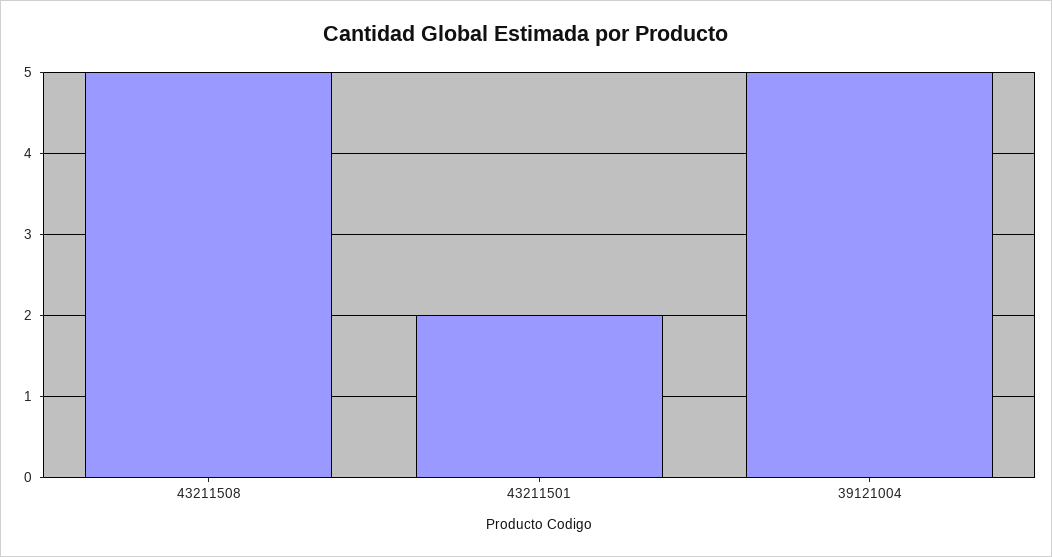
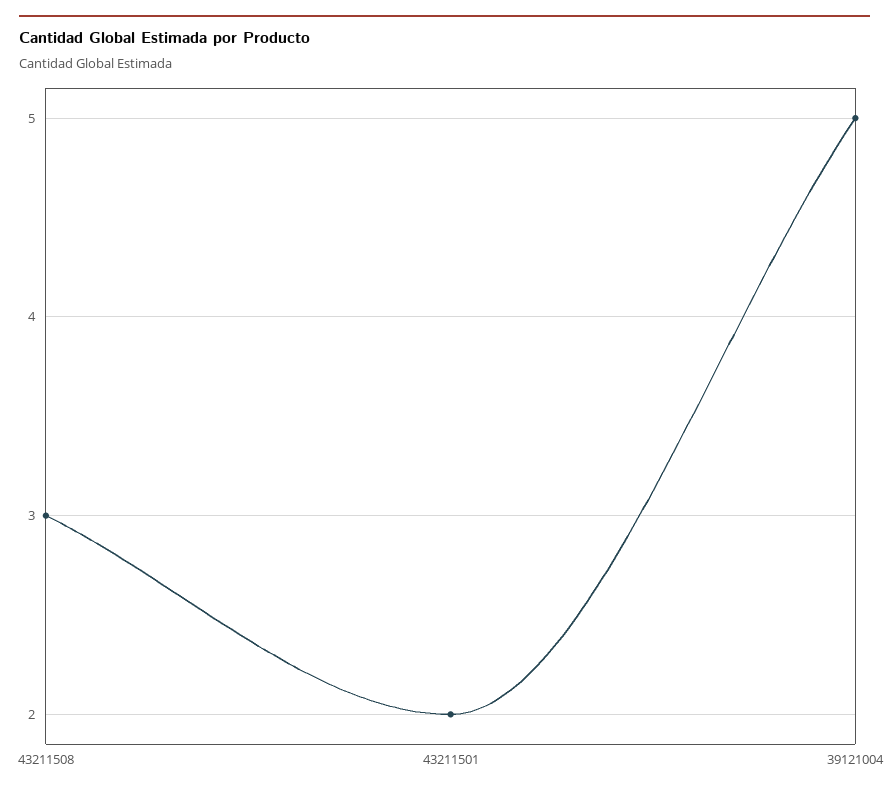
43211508: 5 -> 3

